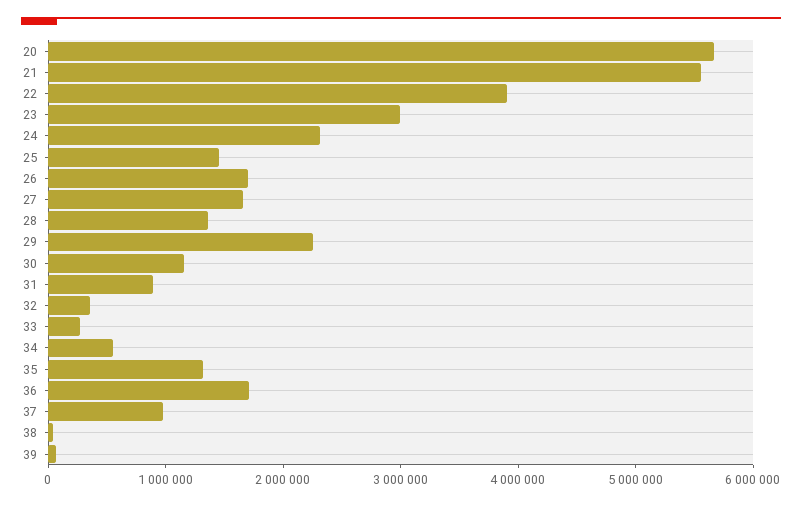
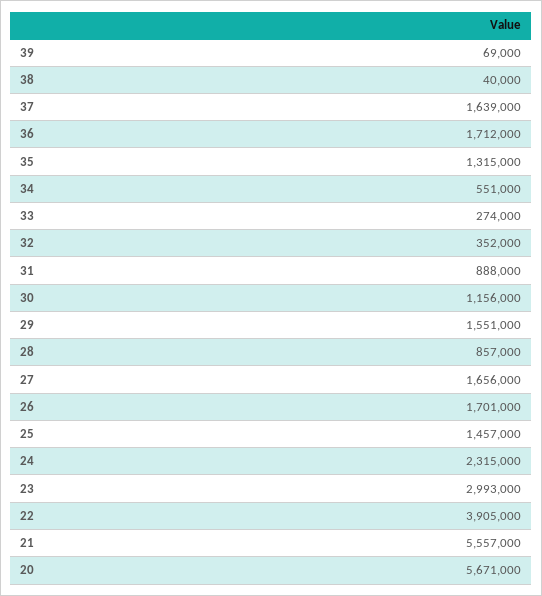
28: 1400000 -> 857000
29: 2200000 -> 1551000
37: 1000000 -> 1639000

